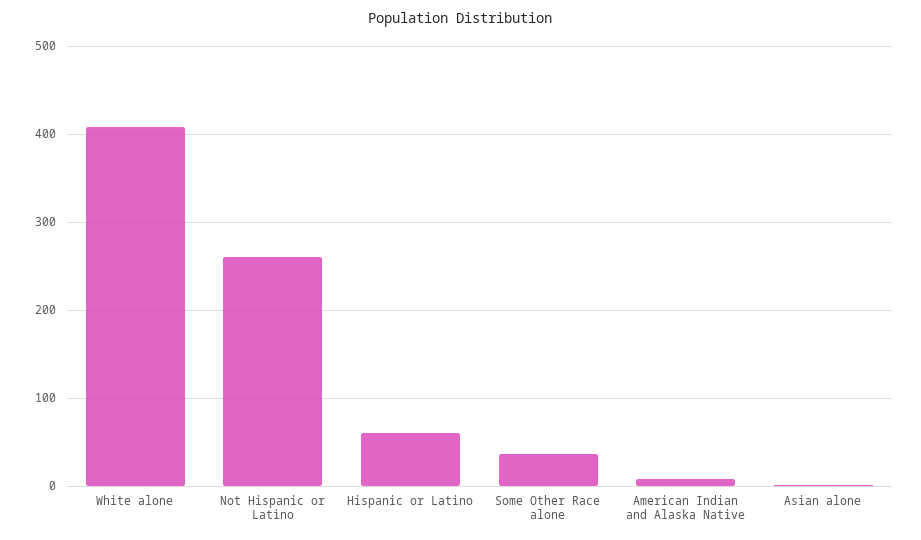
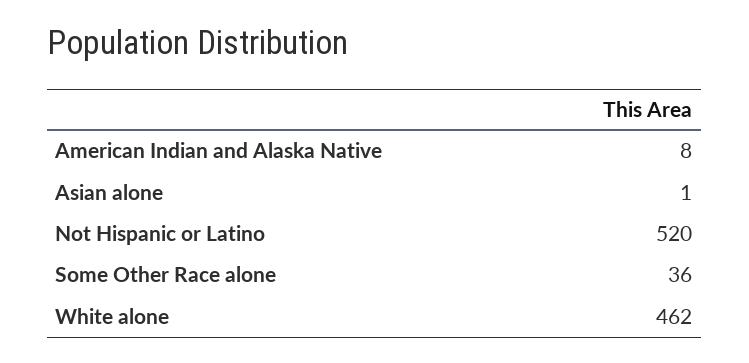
White alone: 410 -> 462
Not Hispanic or Latino: 260 -> 520
Hispanic or Latino: 60 -> none

